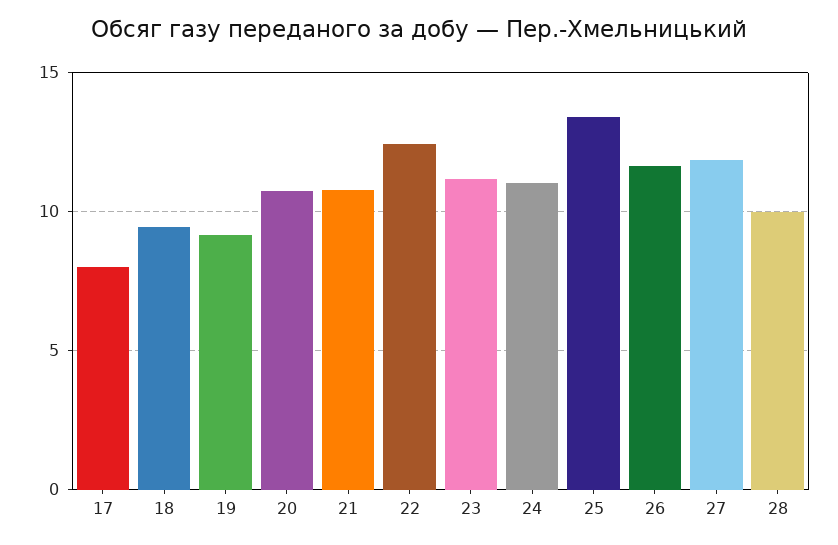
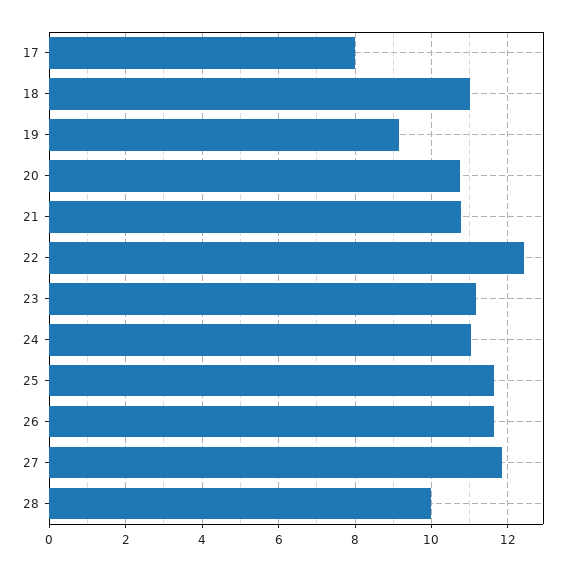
18: 9.5 -> 11
25: 13.5 -> 11.6

